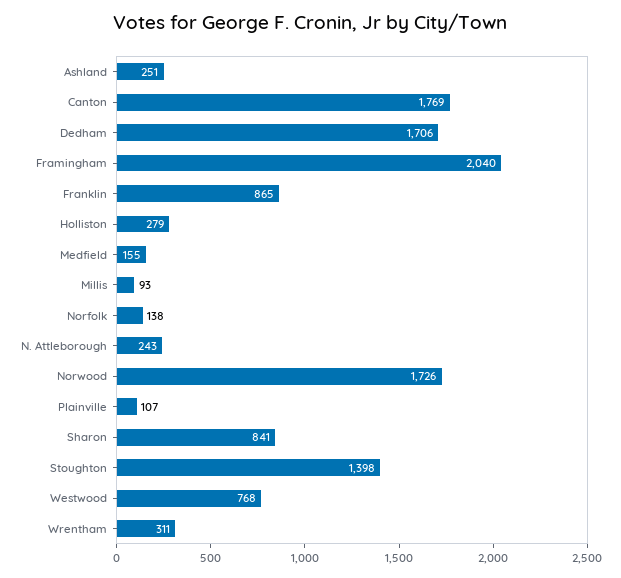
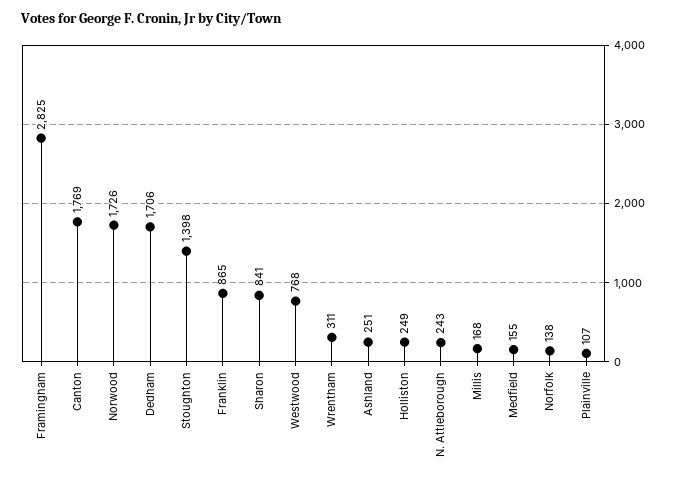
Framingham: 2040 -> 2825
Holliston: 279 -> 249
Millis: 93 -> 168

